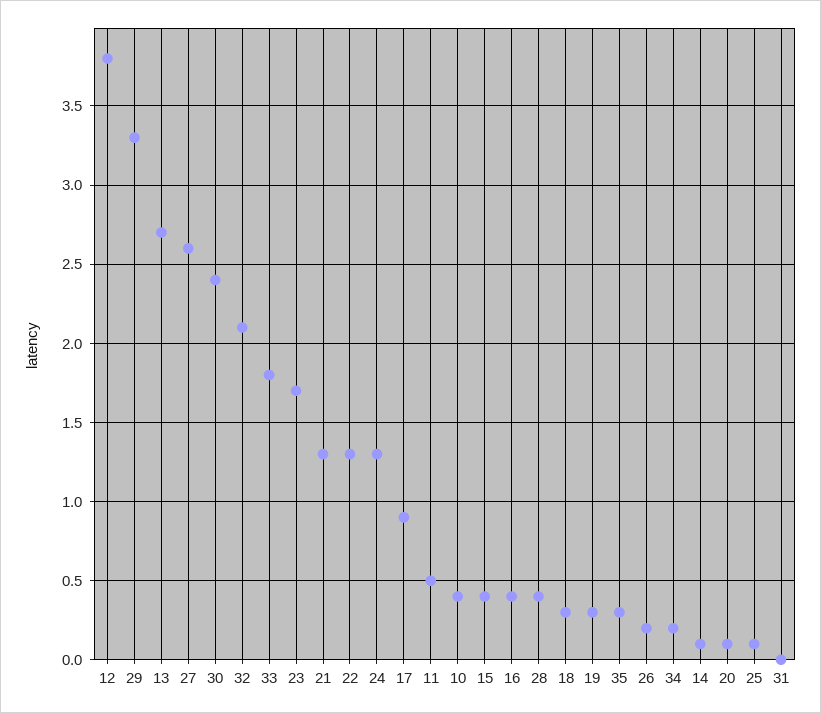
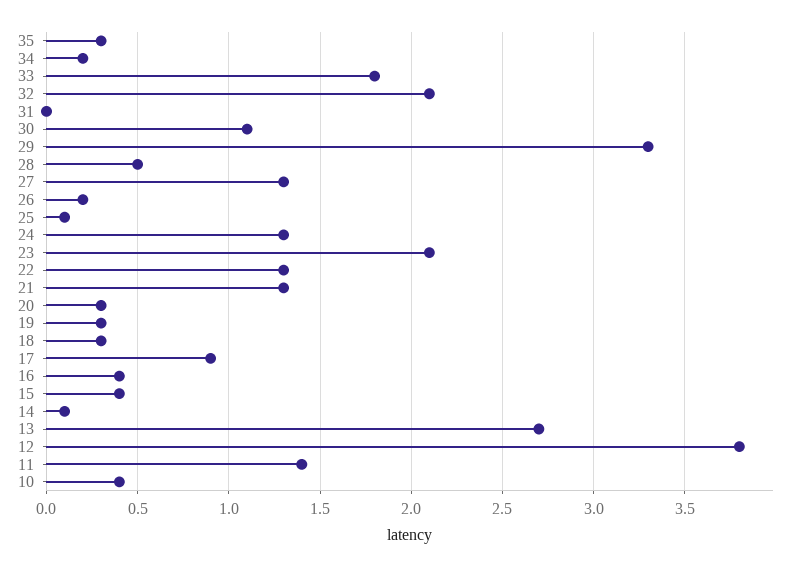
27: 2.6 -> 1.3
30: 2.4 -> 1.1
23: 1.7 -> 2.1
11: 0.5 -> 1.4
28: 0.4 -> 0.5
20: 0.1 -> 0.3

